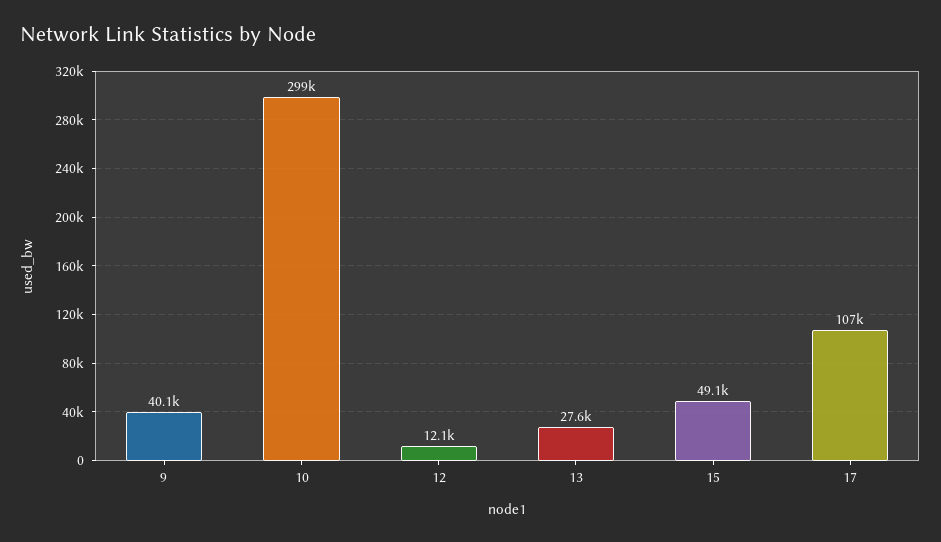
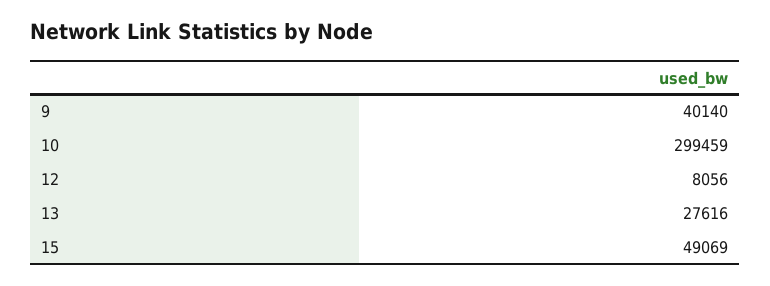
12: 12100 -> 8056
17: 107000 -> none

